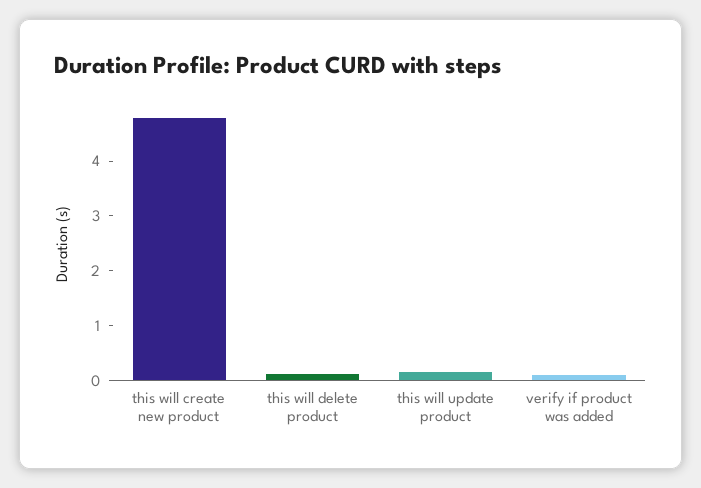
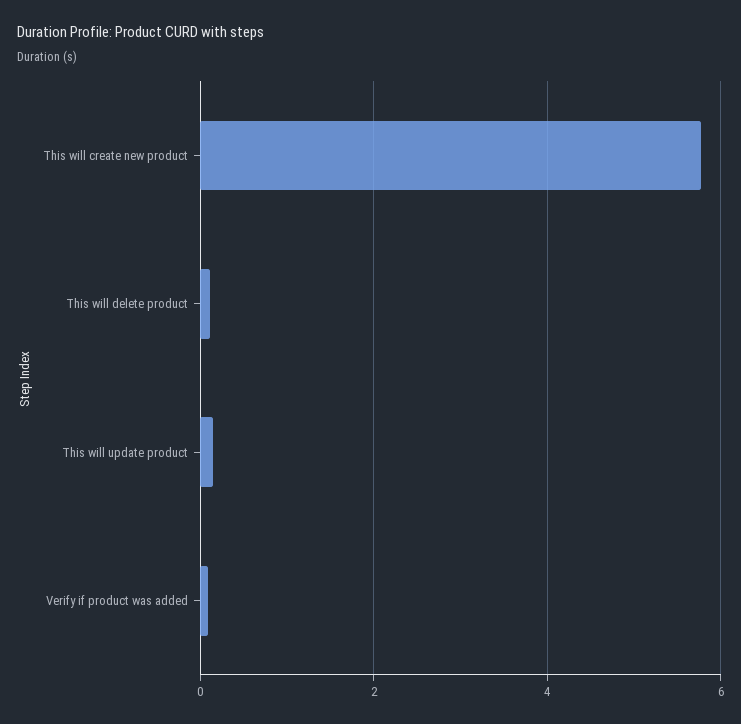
this will create new product: 4.8 -> 5.8

